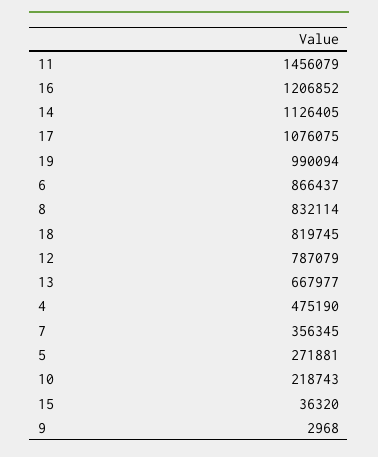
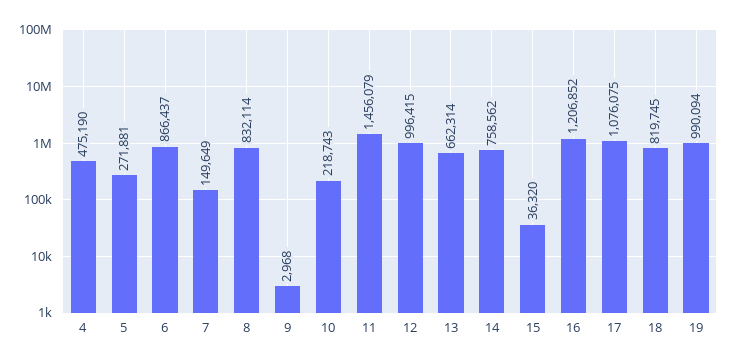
14: 1126405 -> 758562
12: 787079 -> 996415
13: 667977 -> 662314
7: 356345 -> 149649

